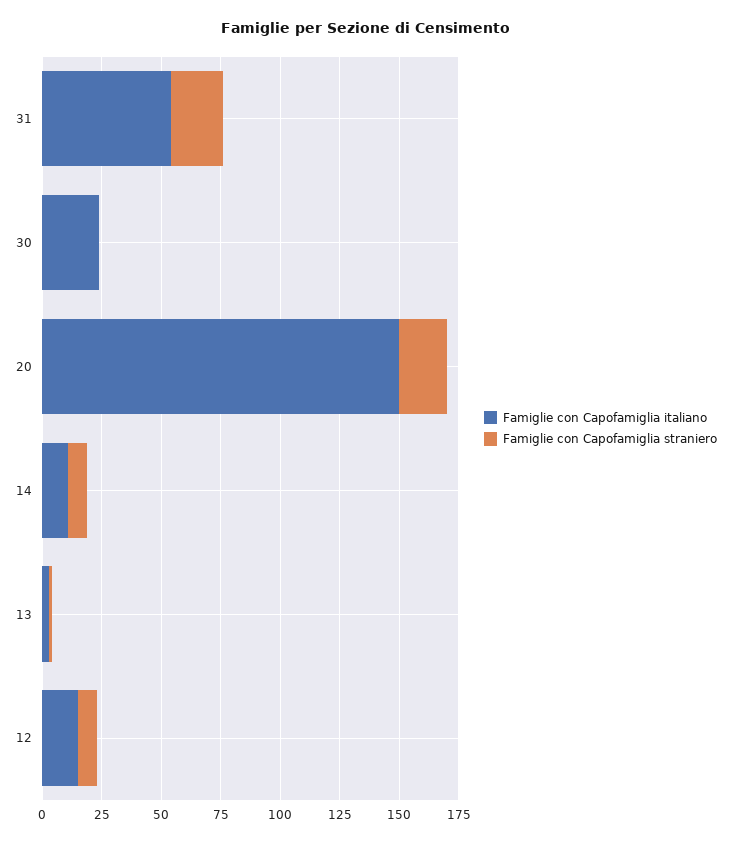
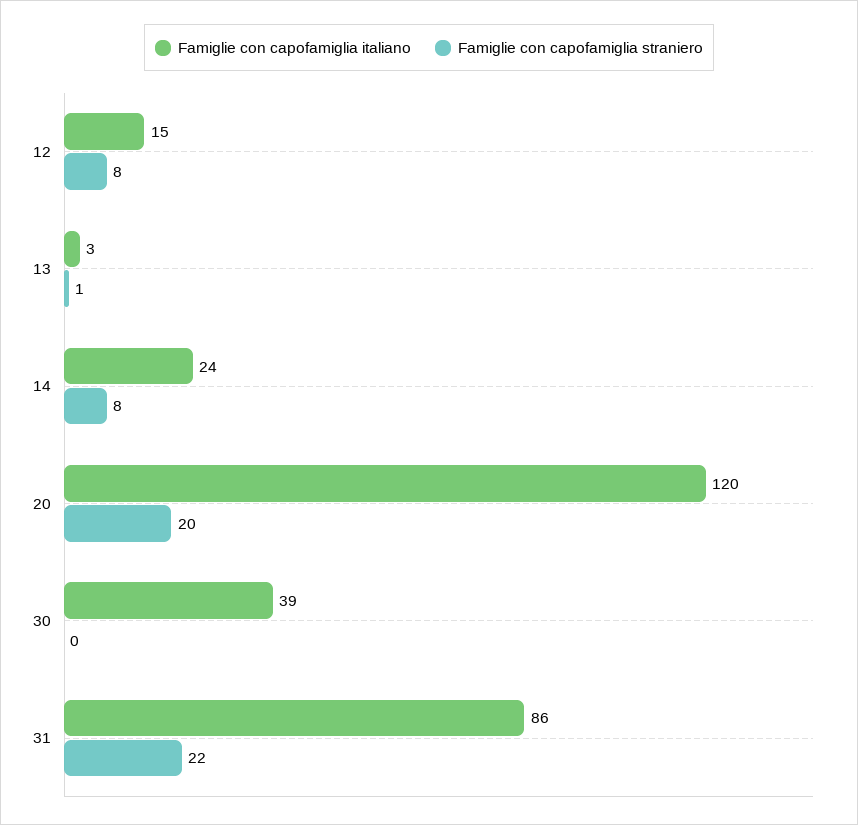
Famiglie con Capofamiglia italiano, 31: 55 -> 86
Famiglie con Capofamiglia italiano, 30: 25 -> 39
Famiglie con Capofamiglia italiano, 20: 150 -> 120
Famiglie con Capofamiglia italiano, 14: 10 -> 24

